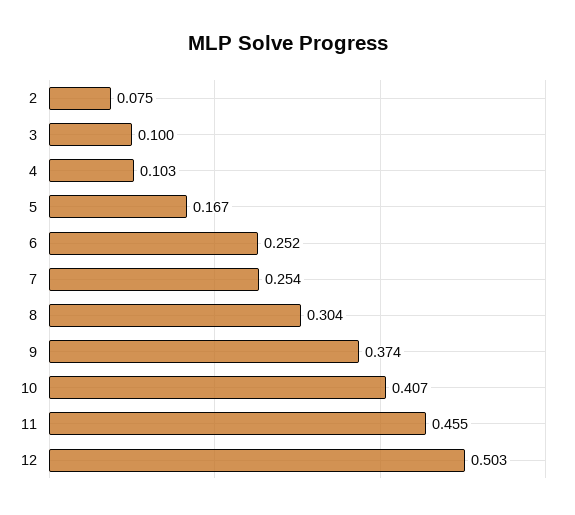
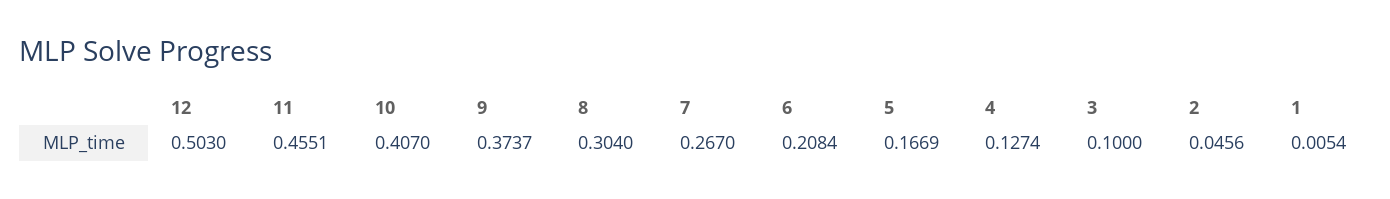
2: 0.075 -> 0.0456
4: 0.103 -> 0.1274
6: 0.252 -> 0.2084
7: 0.254 -> 0.267
1: none -> 0.0054

